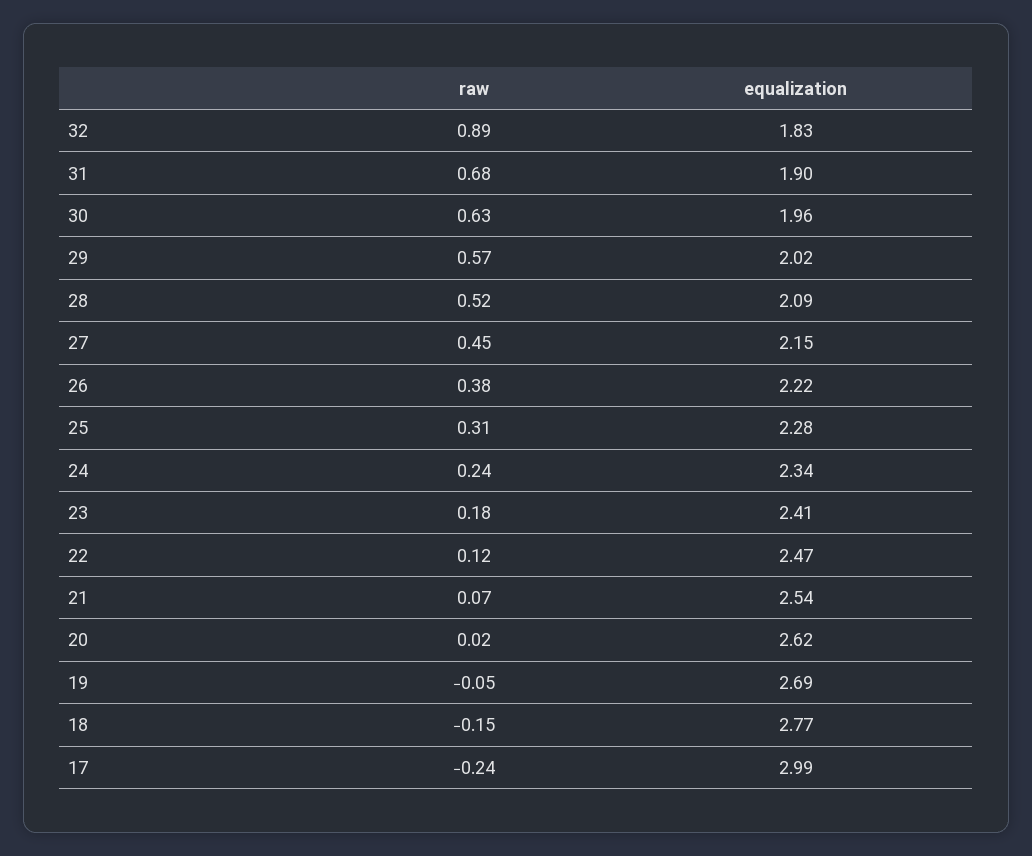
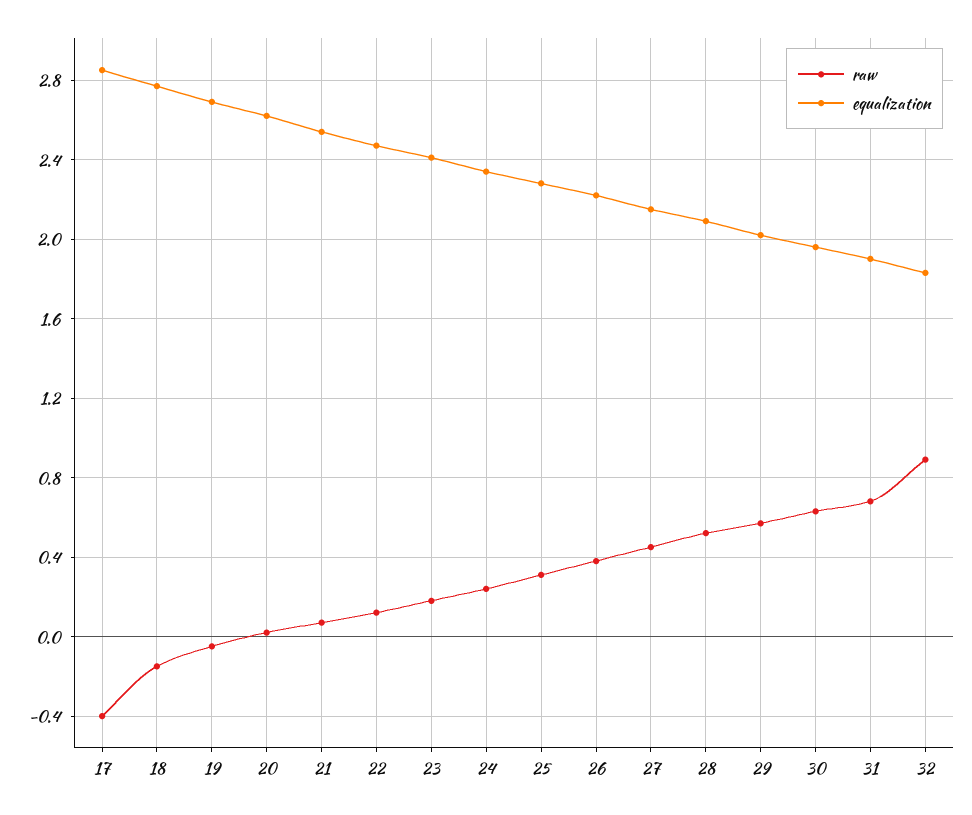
raw, 17: -0.24 -> -0.4
equalization, 17: 2.99 -> 2.85

